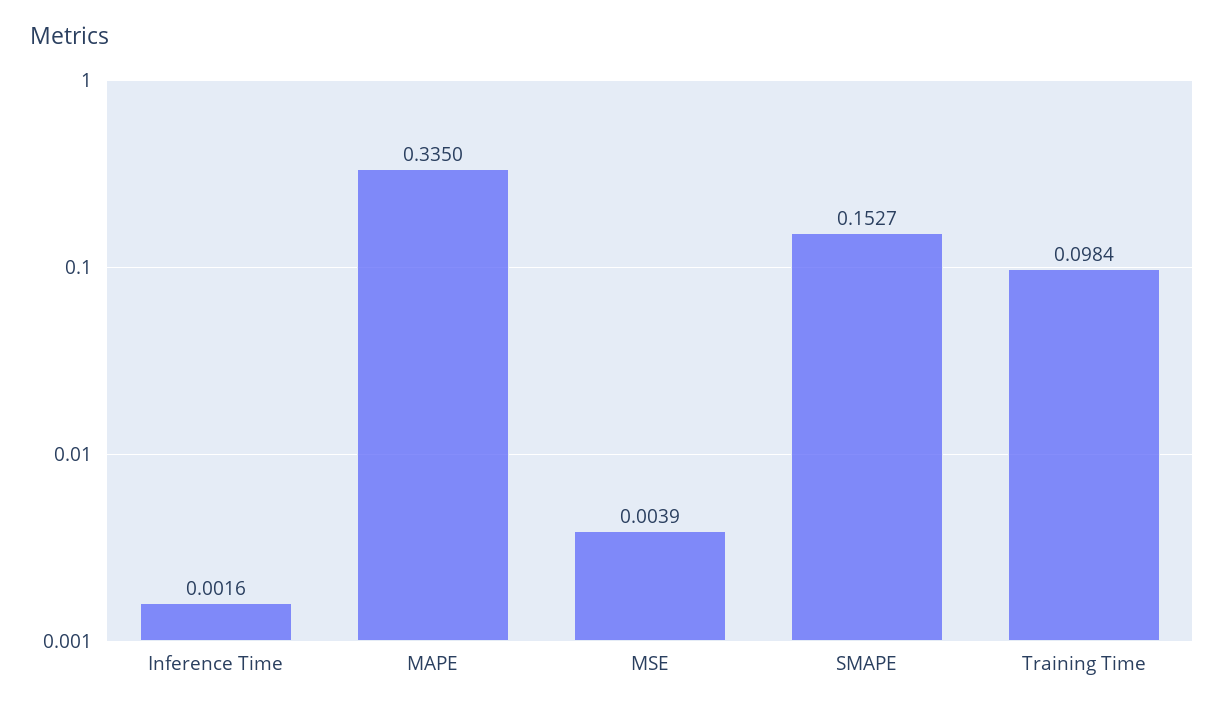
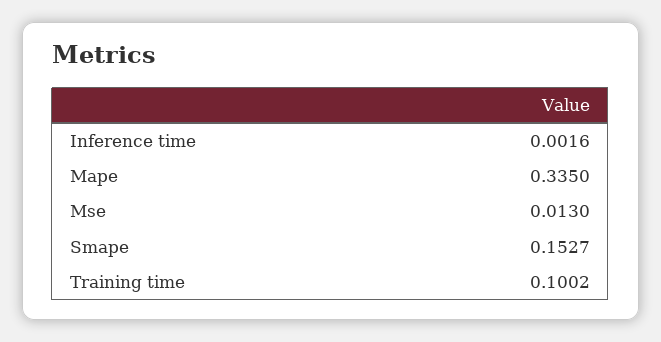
MSE: 0.0039 -> 0.013
Training Time: 0.0984 -> 0.1002

